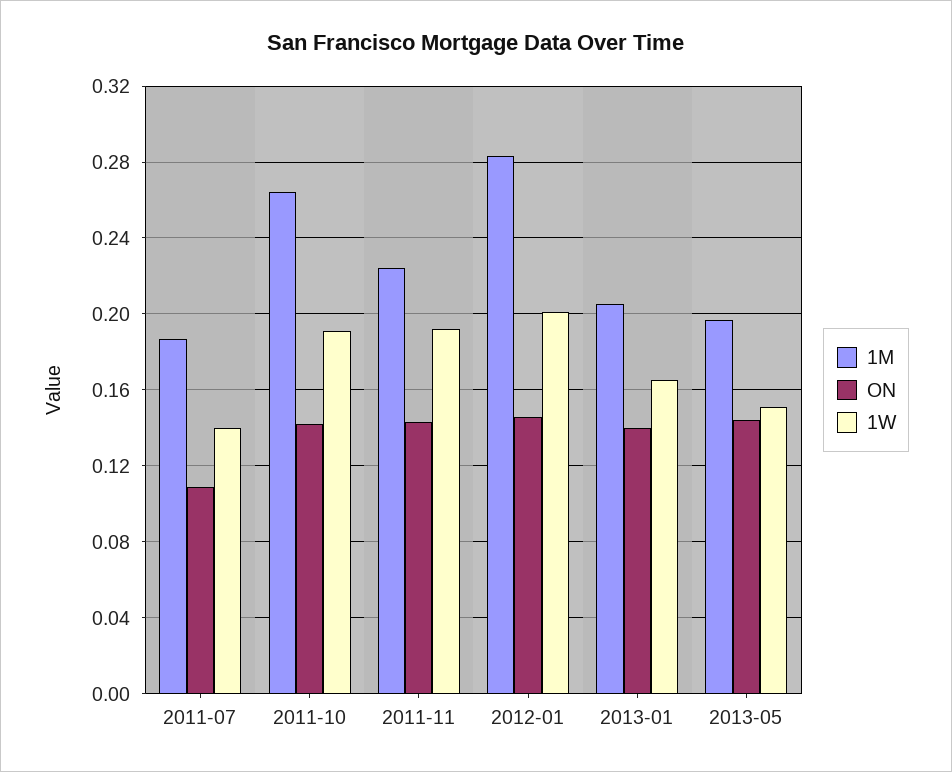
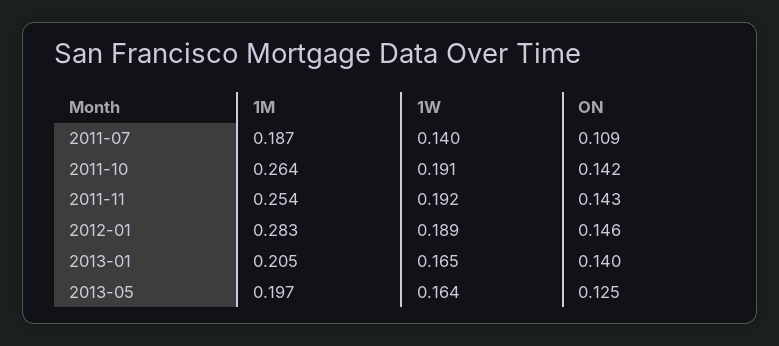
1M, 2011-11: 0.225 -> 0.254
1W, 2012-01: 0.2 -> 0.189
ON, 2013-05: 0.145 -> 0.125
1W, 2013-05: 0.15 -> 0.164

